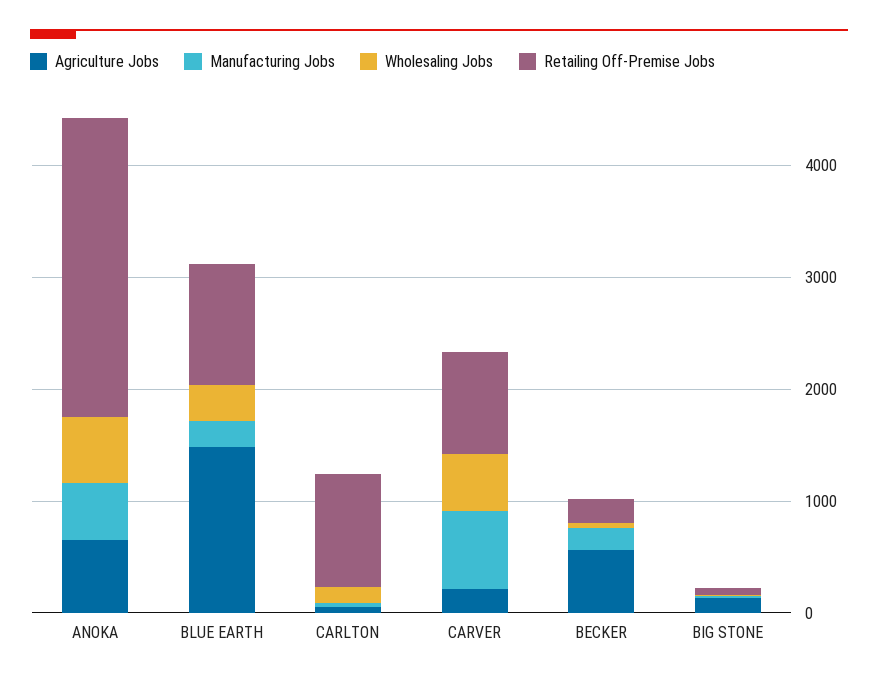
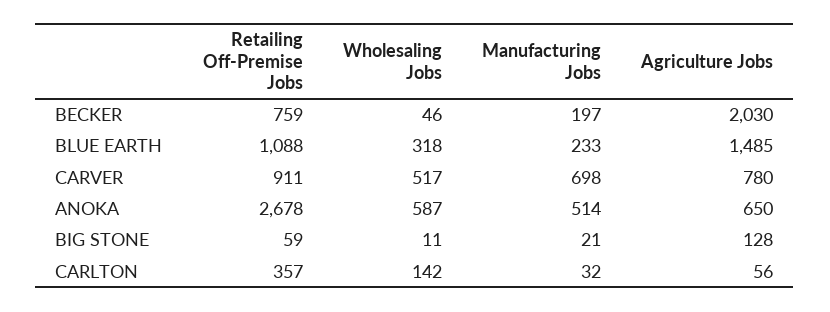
Retailing Off-Premise Jobs, CARLTON: 1000 -> 357
Agriculture Jobs, CARVER: 200 -> 780
Agriculture Jobs, BECKER: 600 -> 2030
Retailing Off-Premise Jobs, BECKER: 200 -> 759

